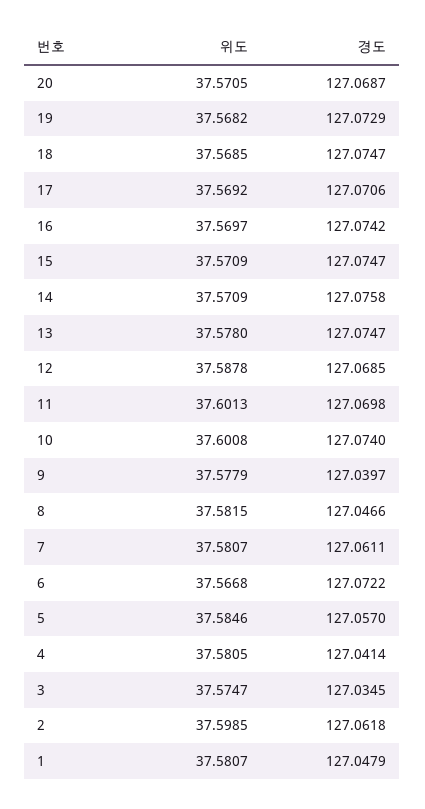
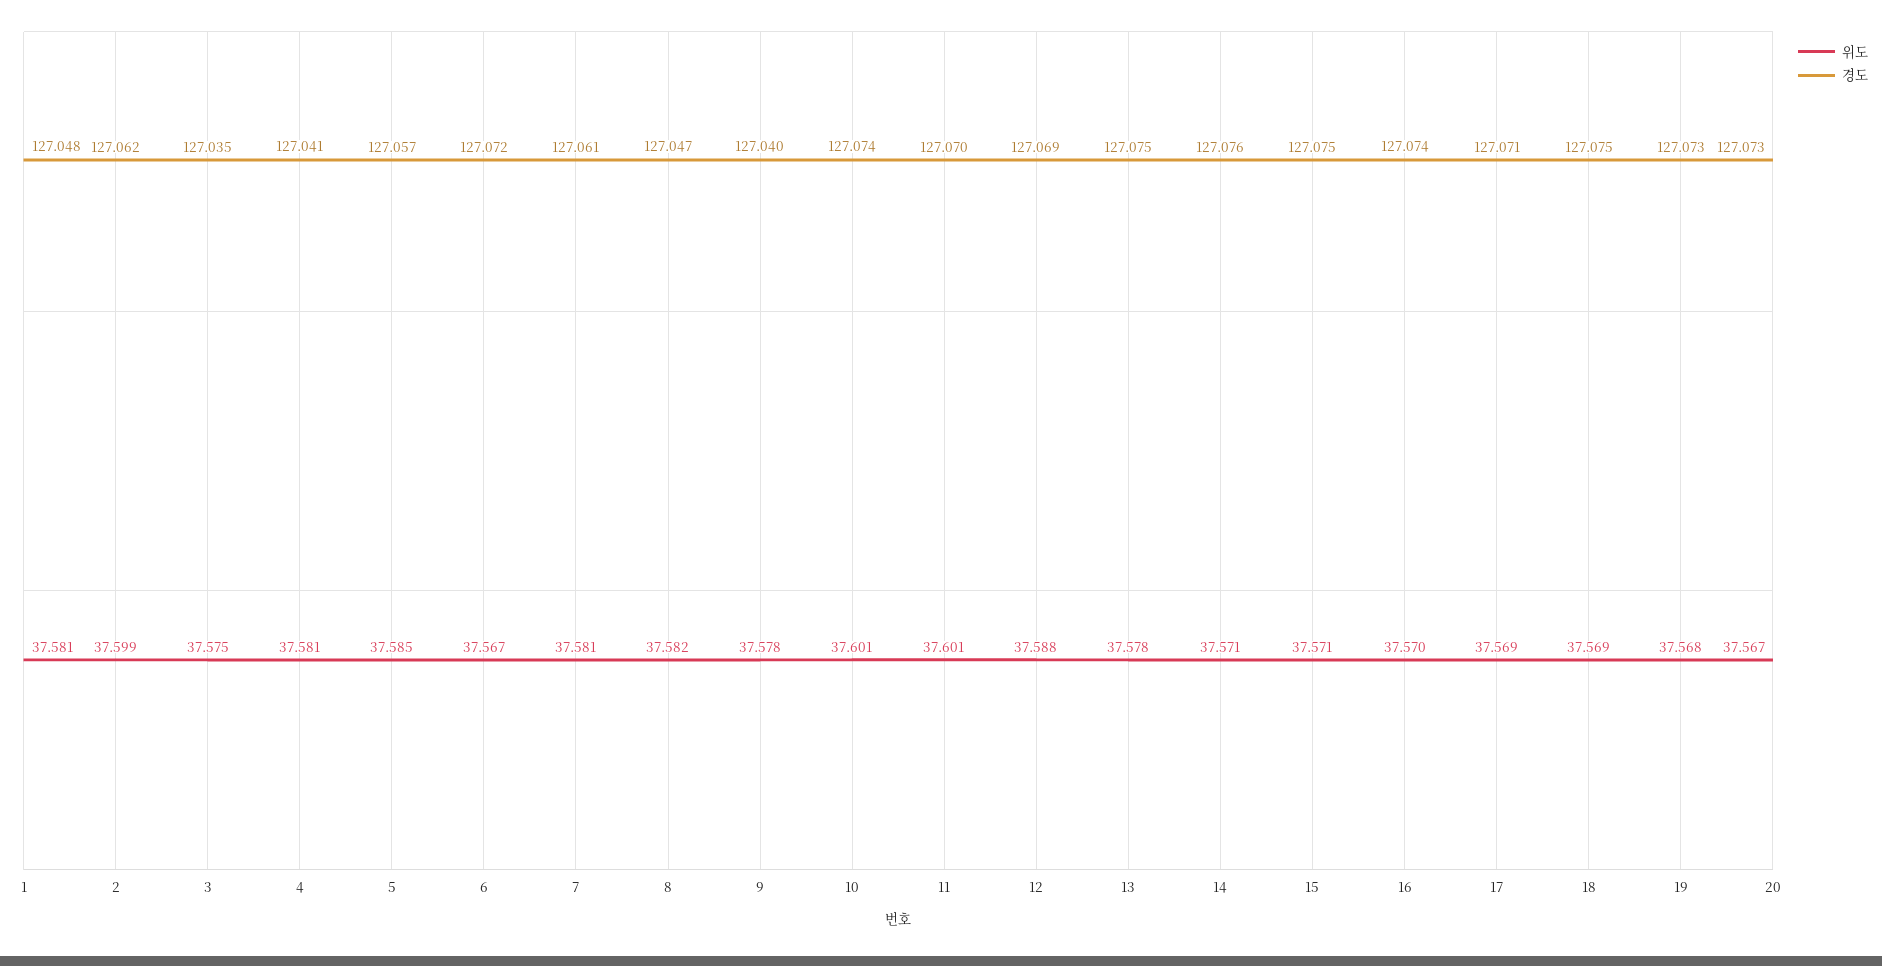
위도, 20: 37.5705 -> 37.567
경도, 20: 127.0687 -> 127.073

